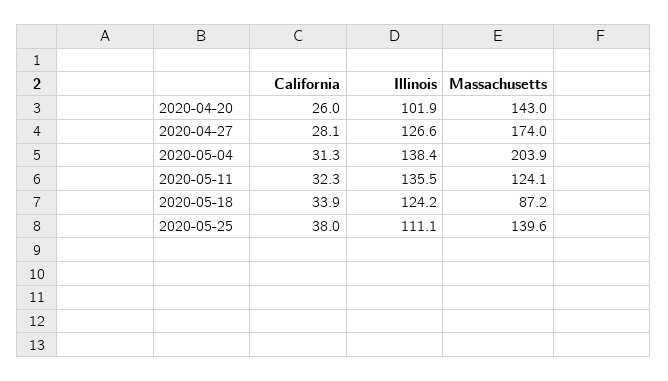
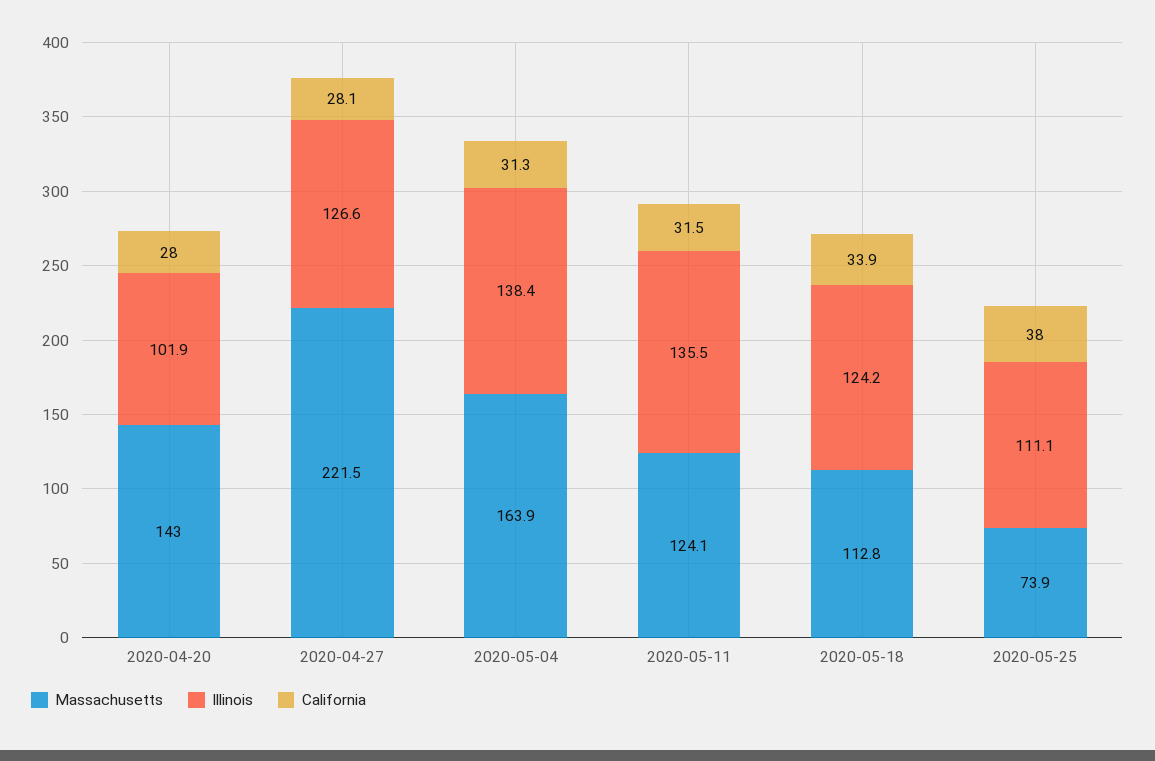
California, 2020-04-20: 26 -> 28
Massachusetts, 2020-04-27: 174 -> 221.5
Massachusetts, 2020-05-04: 203.9 -> 163.9
California, 2020-05-11: 32.3 -> 31.5
Massachusetts, 2020-05-18: 87.2 -> 112.8
Massachusetts, 2020-05-25: 139.6 -> 73.9

